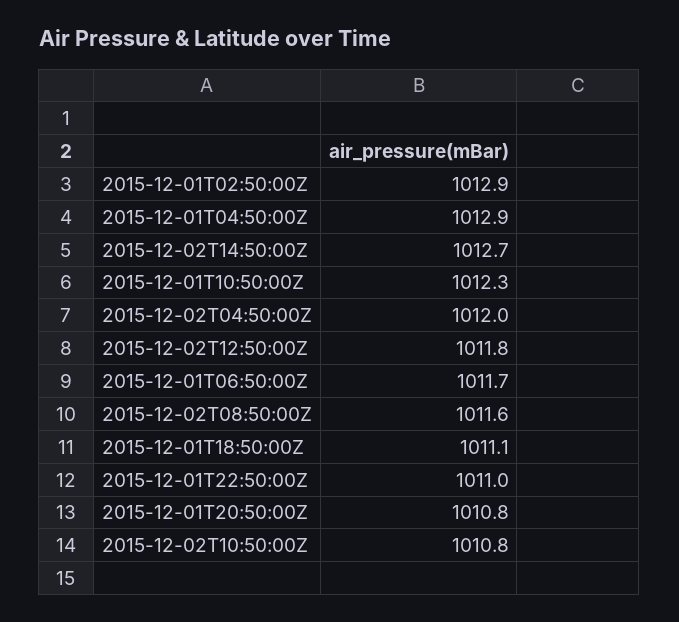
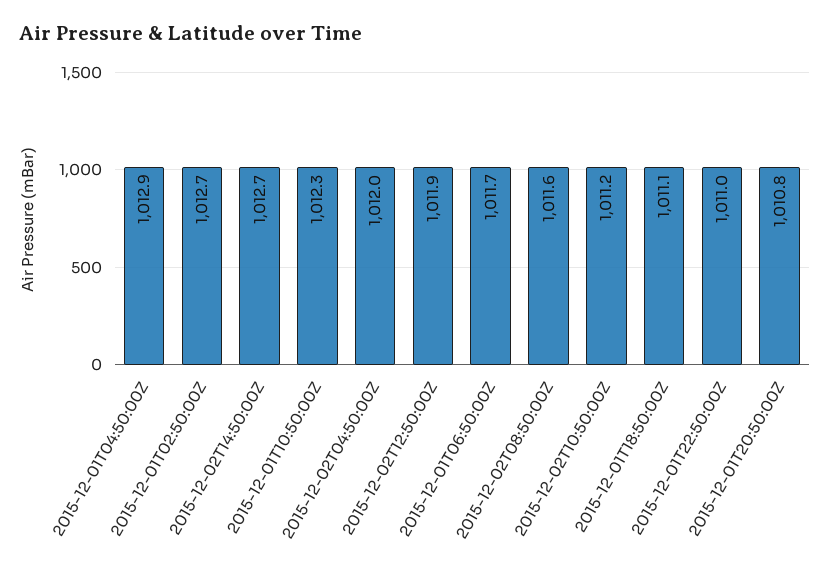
2015-12-01T02:50:00Z: 1012.9 -> 1012.7
2015-12-02T12:50:00Z: 1011.8 -> 1011.9
2015-12-02T10:50:00Z: 1010.8 -> 1011.2

